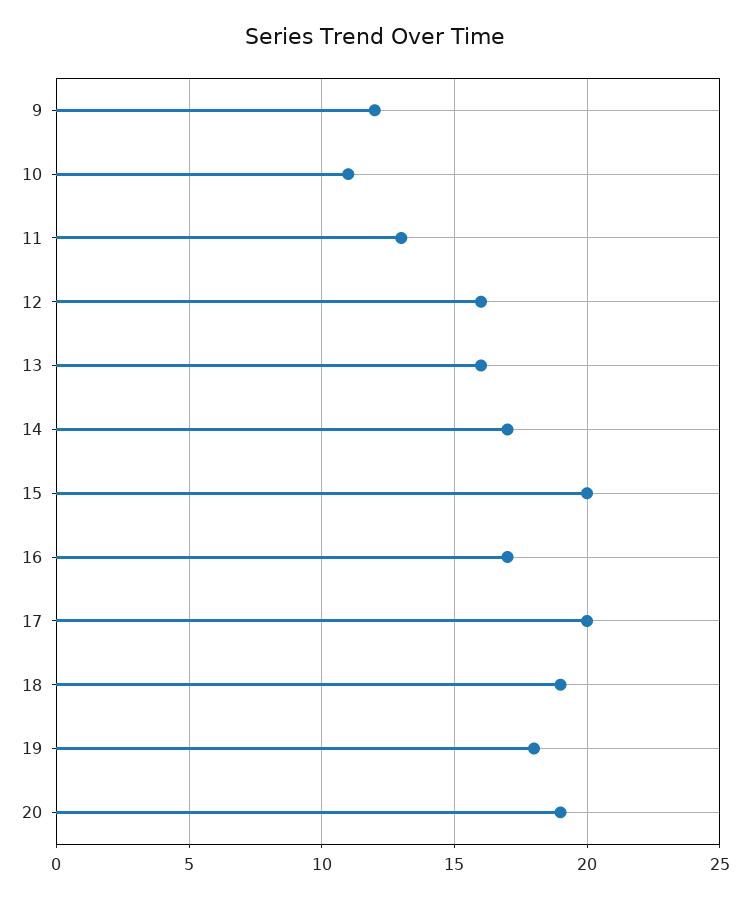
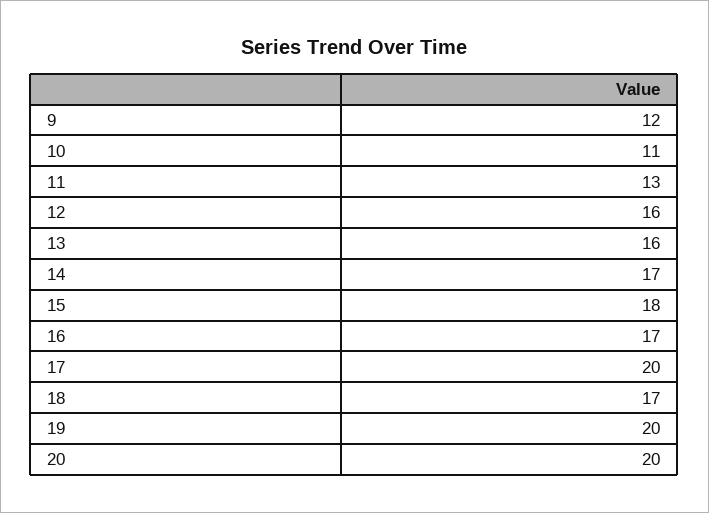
15: 20 -> 18
18: 19 -> 17
19: 18 -> 20
20: 19 -> 20

